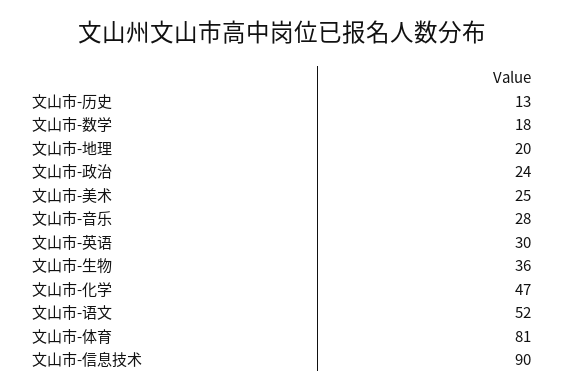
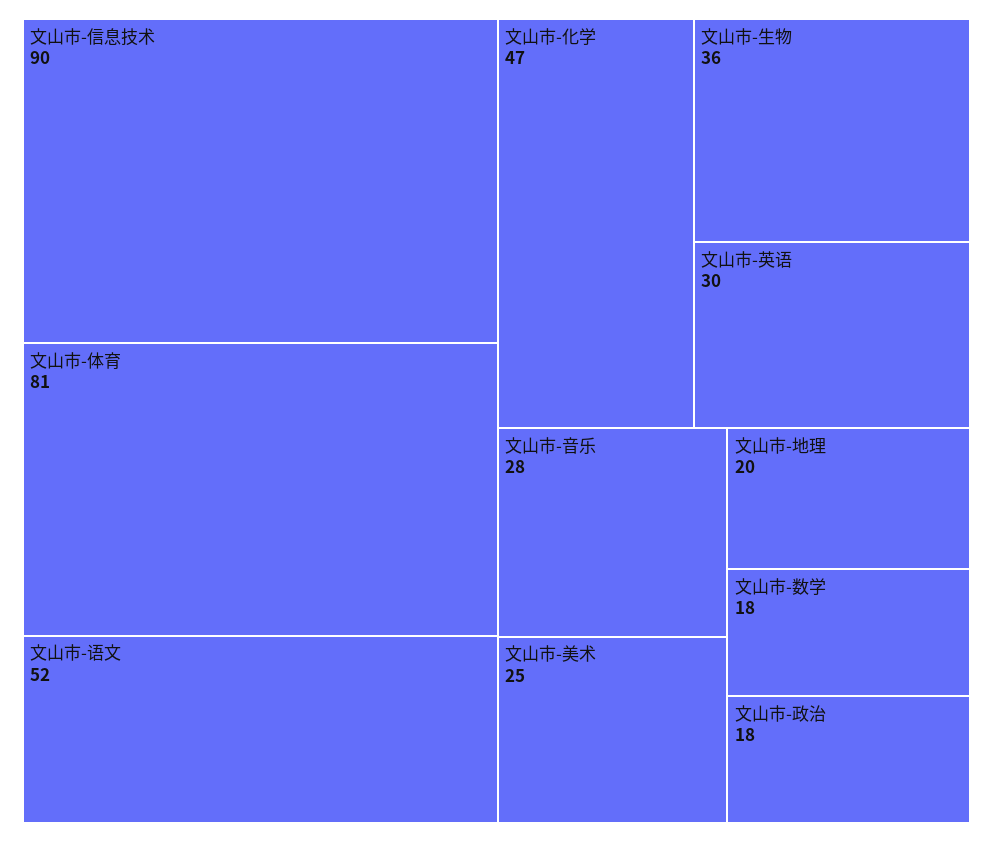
文山市-历史: 13 -> none
文山市-政治: 24 -> 18

